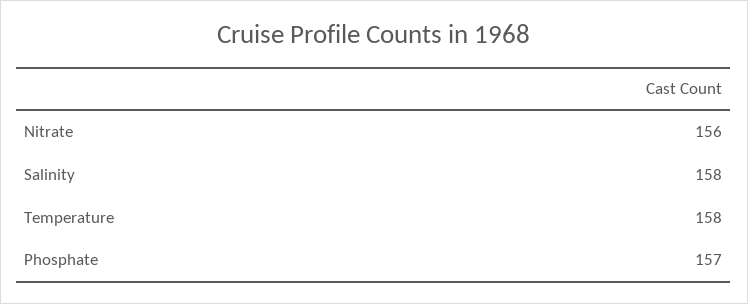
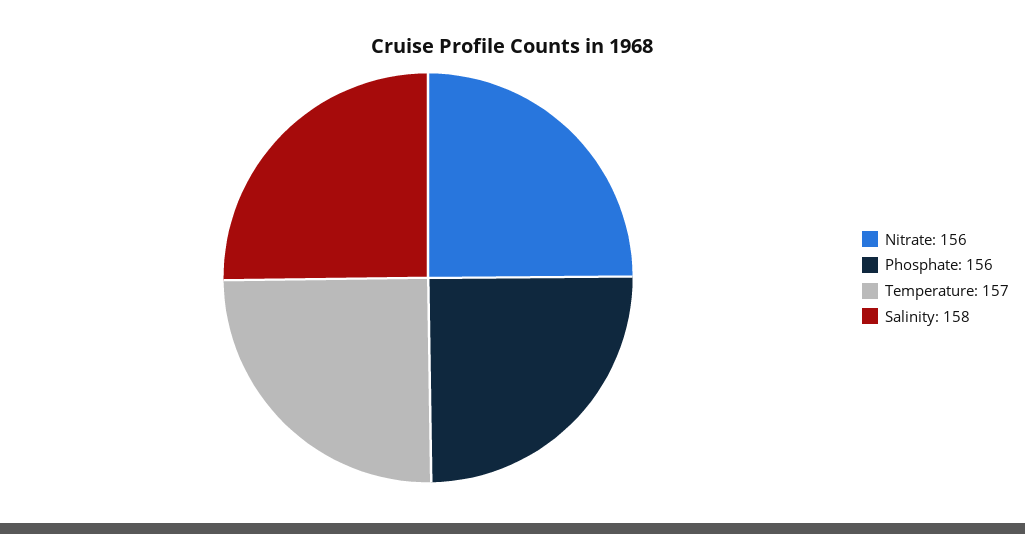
Temperature: 158 -> 157
Phosphate: 157 -> 156

